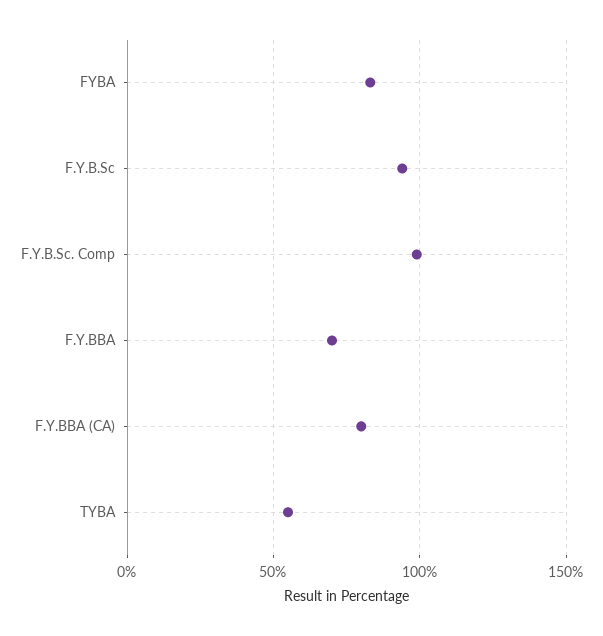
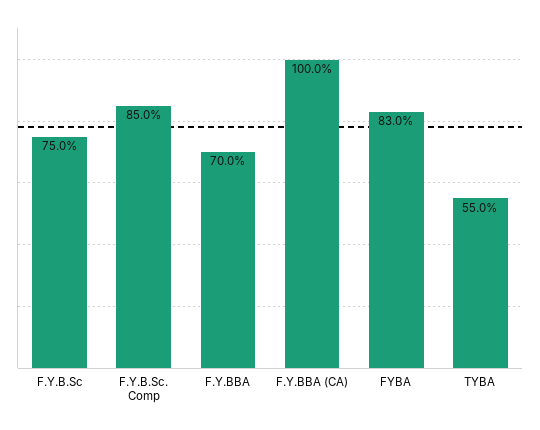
F.Y.B.Sc: 95 -> 75
F.Y.B.Sc. Comp: 100 -> 85
F.Y.BBA (CA): 80 -> 100

